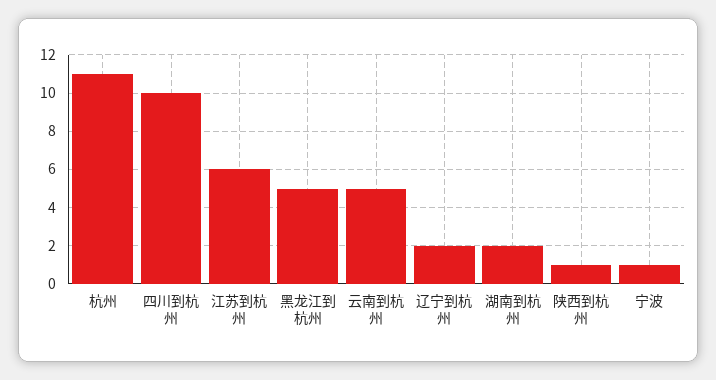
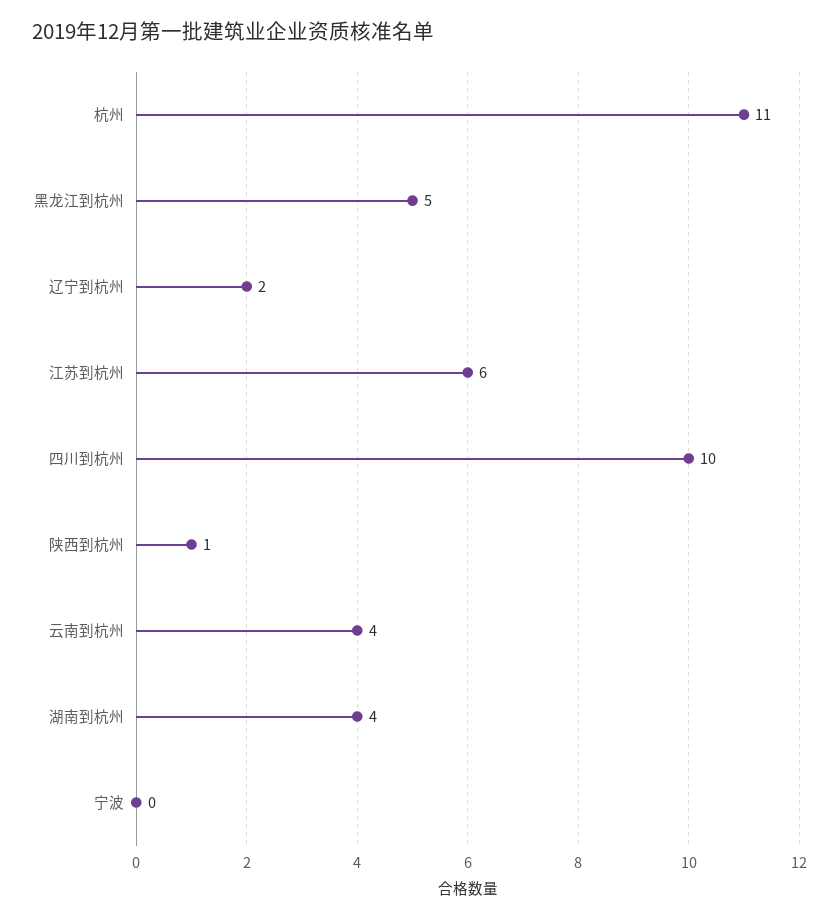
云南到杭州: 5 -> 4
湖南到杭州: 2 -> 4
宁波: 1 -> 0

